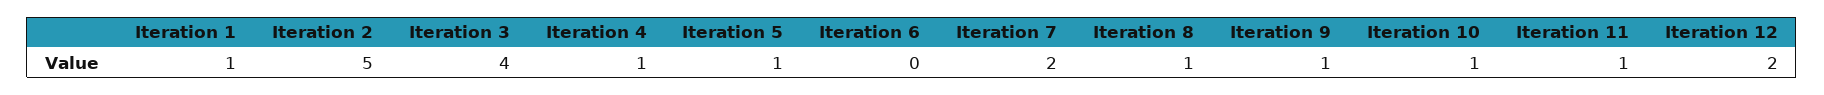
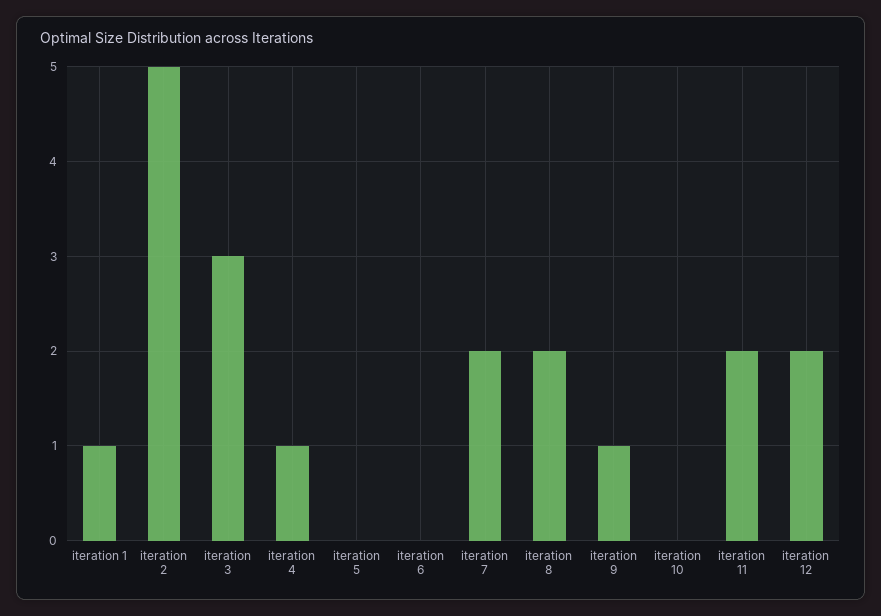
Iteration 3: 4 -> 3
Iteration 5: 1 -> 0
Iteration 8: 1 -> 2
Iteration 10: 1 -> 0
Iteration 11: 1 -> 2

